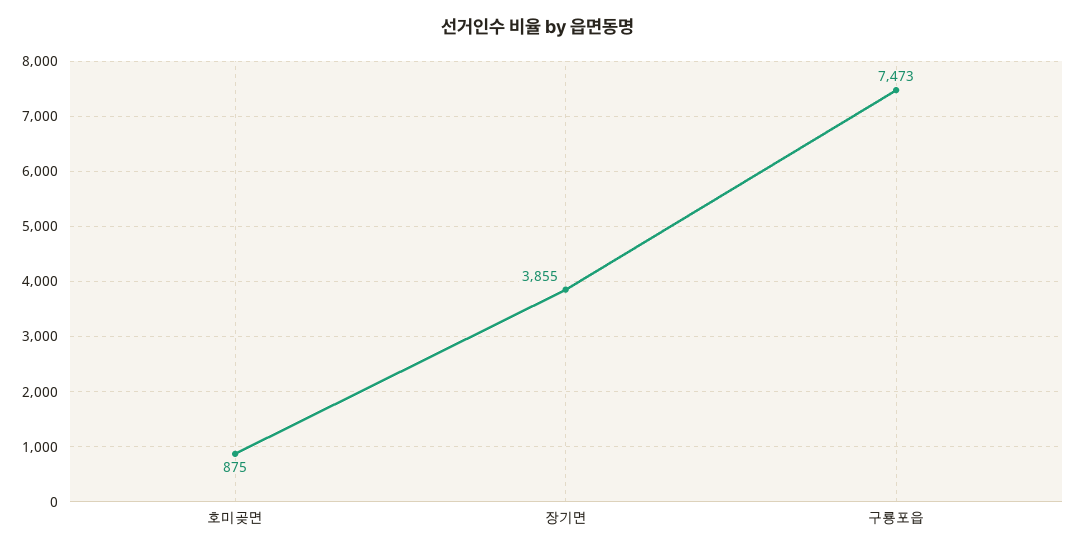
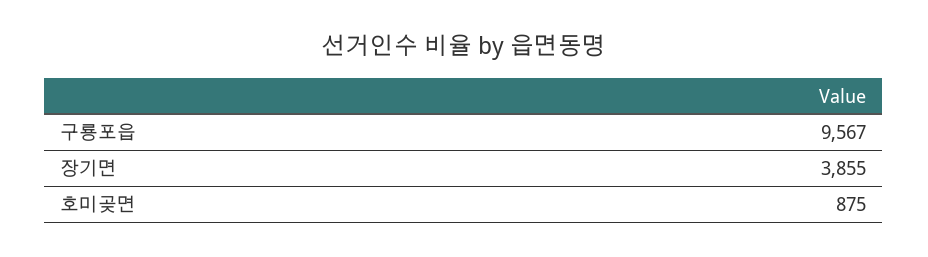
구룡포읍: 7473 -> 9567

